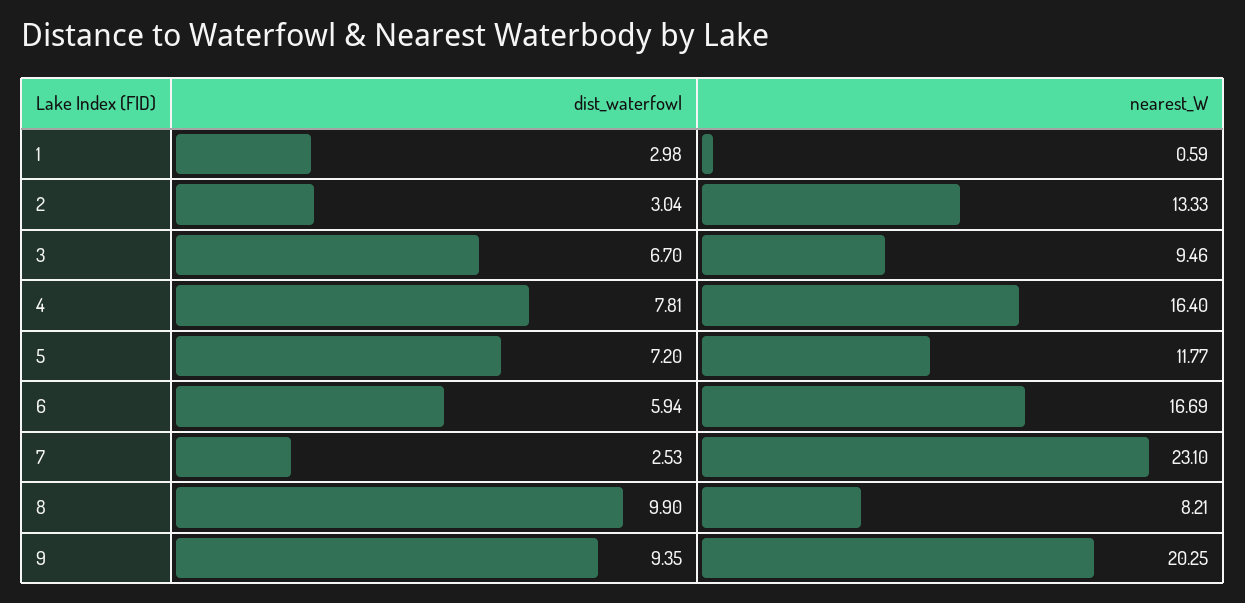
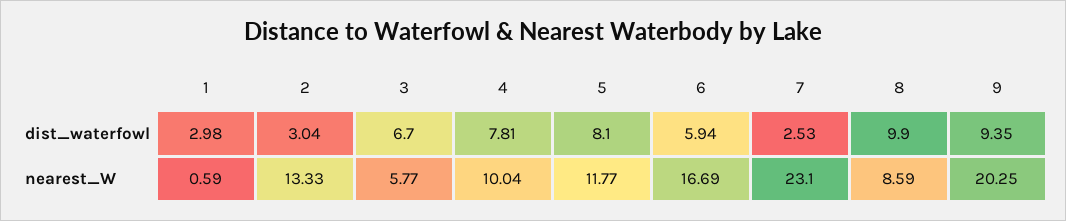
nearest_W, 3: 9.46 -> 5.77
nearest_W, 4: 16.4 -> 10.04
dist_waterfowl, 5: 7.2 -> 8.1
nearest_W, 8: 8.21 -> 8.59

